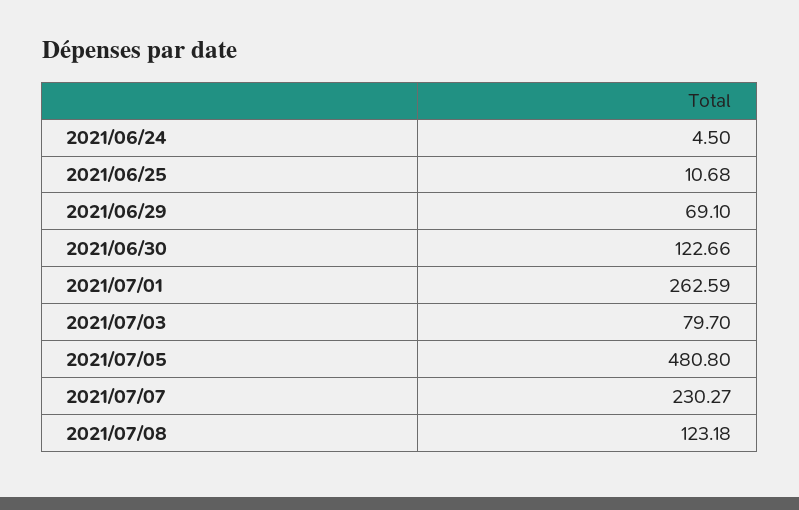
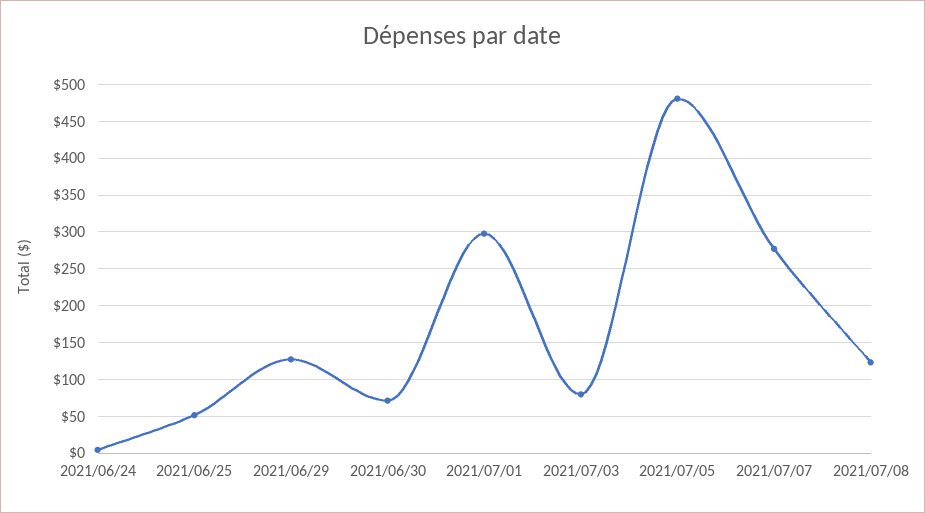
2021/06/25: 10.68 -> 50
2021/06/29: 69.1 -> 130
2021/06/30: 122.66 -> 70
2021/07/01: 262.59 -> 300
2021/07/07: 230.27 -> 280

